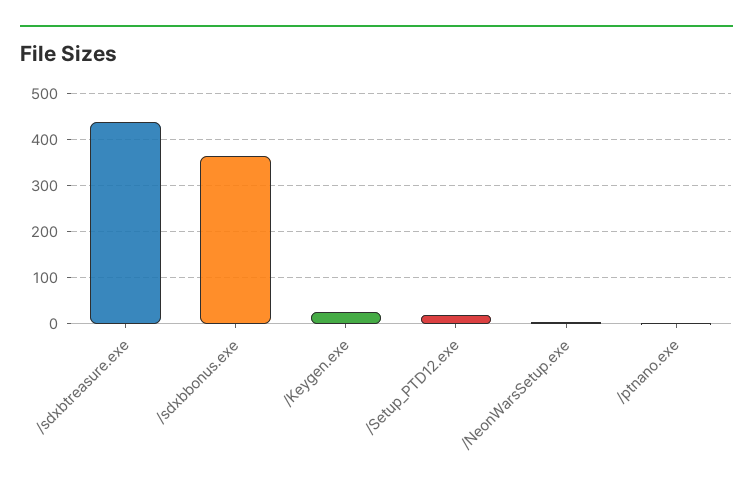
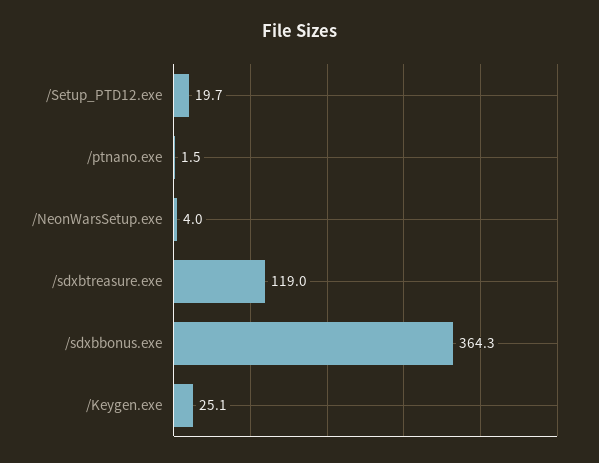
/sdxbtreasure.exe: 440 -> 119

